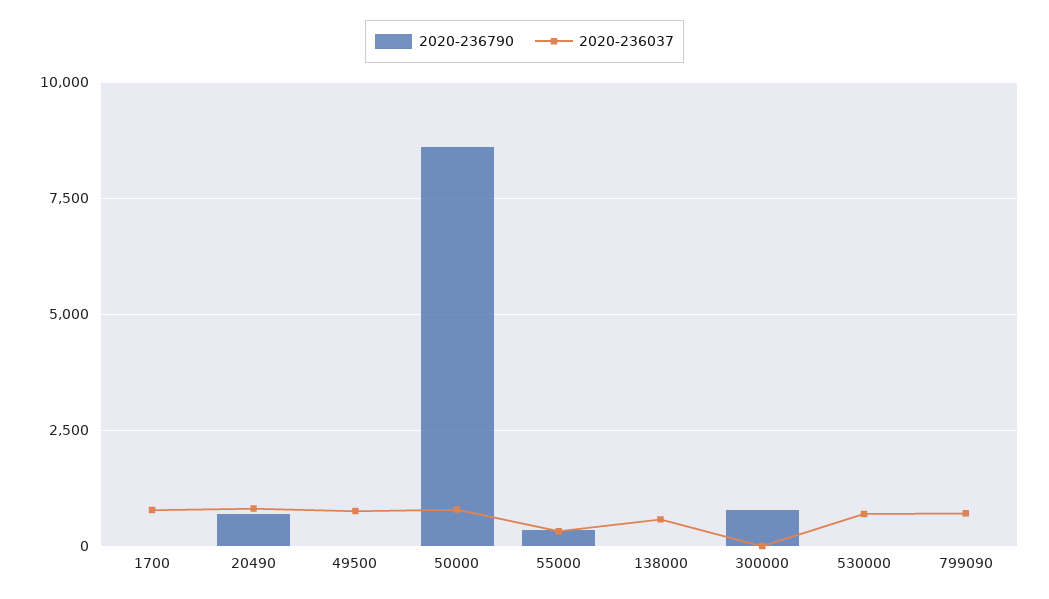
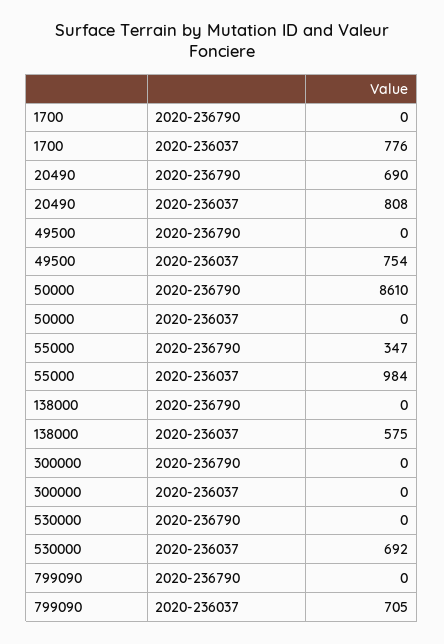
2020-236037, 50000: 750 -> 0
2020-236037, 55000: 250 -> 984
2020-236790, 300000: 750 -> 0

